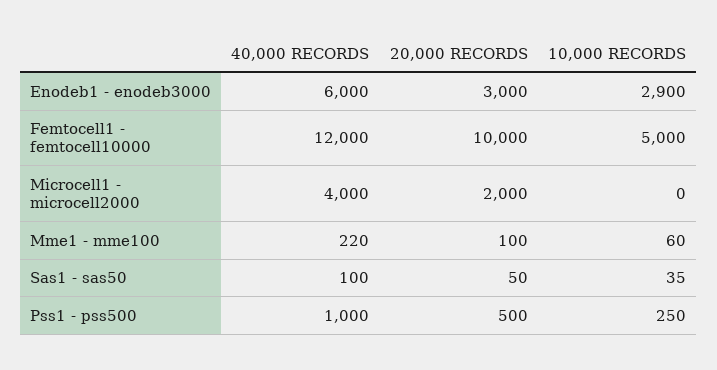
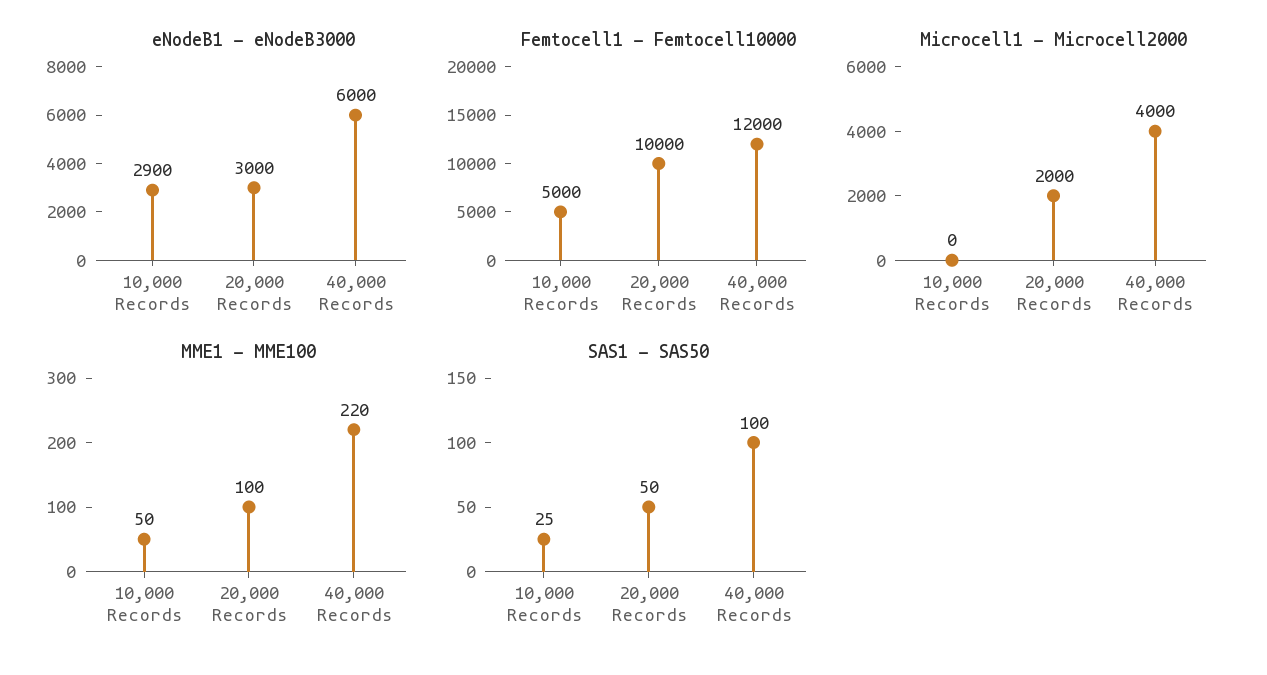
Mme1 - mme100, 10,000 RECORDS: 60 -> 50
Sas1 - sas50, 10,000 RECORDS: 35 -> 25
Pss1 - pss500, 40,000 RECORDS: 1000 -> none
Pss1 - pss500, 20,000 RECORDS: 500 -> none
Pss1 - pss500, 10,000 RECORDS: 250 -> none

